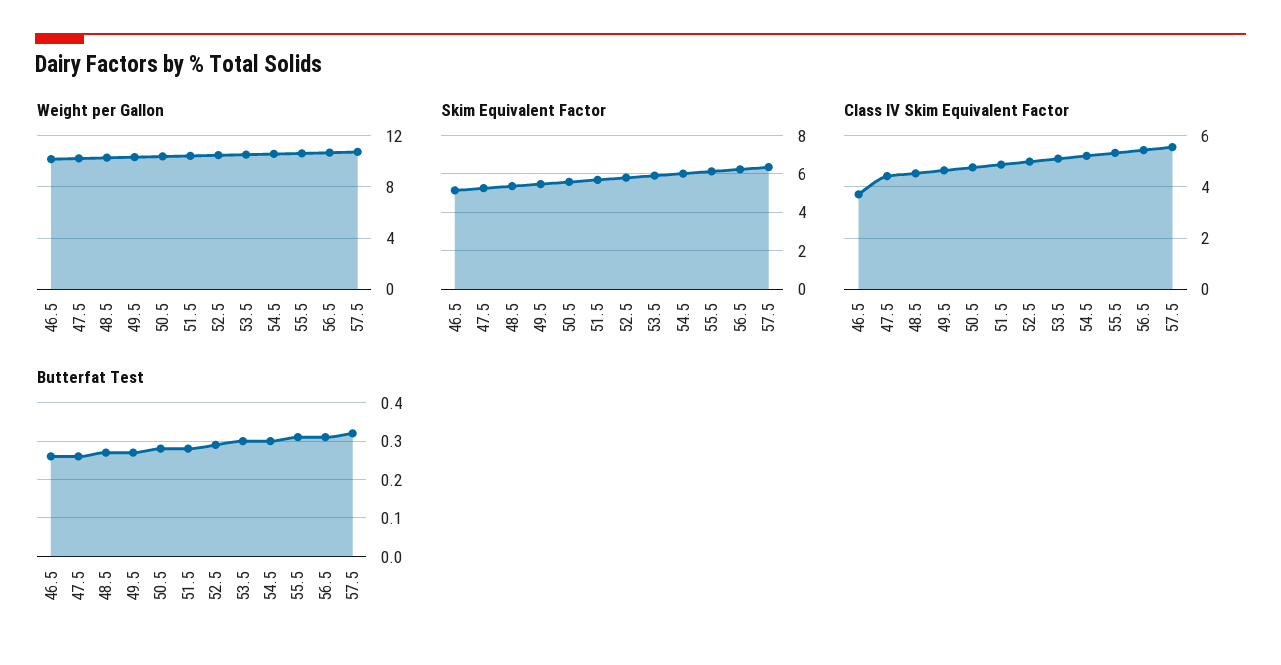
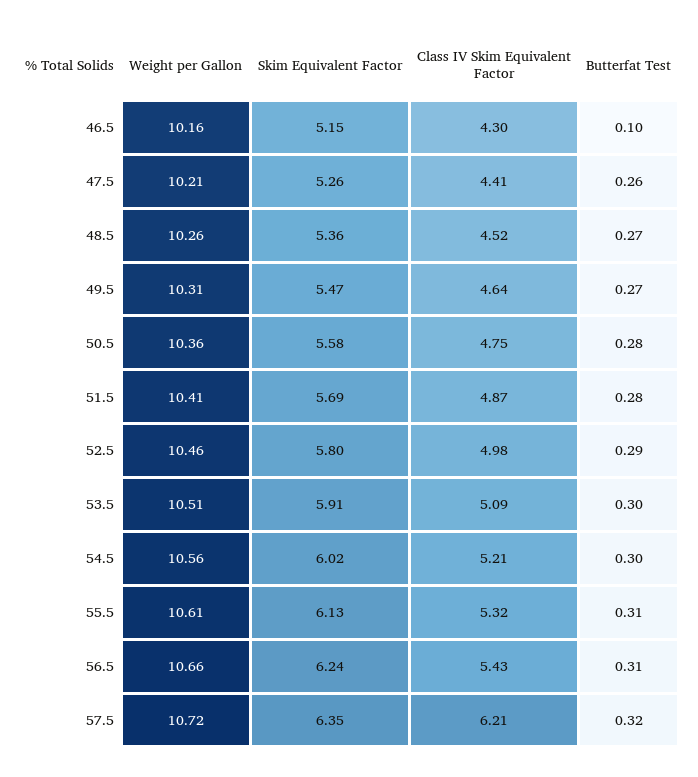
Class IV Skim Equivalent Factor, 46.5: 3.75 -> 4.3
Class IV Skim Equivalent Factor, 57.5: 5.5 -> 6.21
Butterfat Test, 46.5: 0.25 -> 0.1

